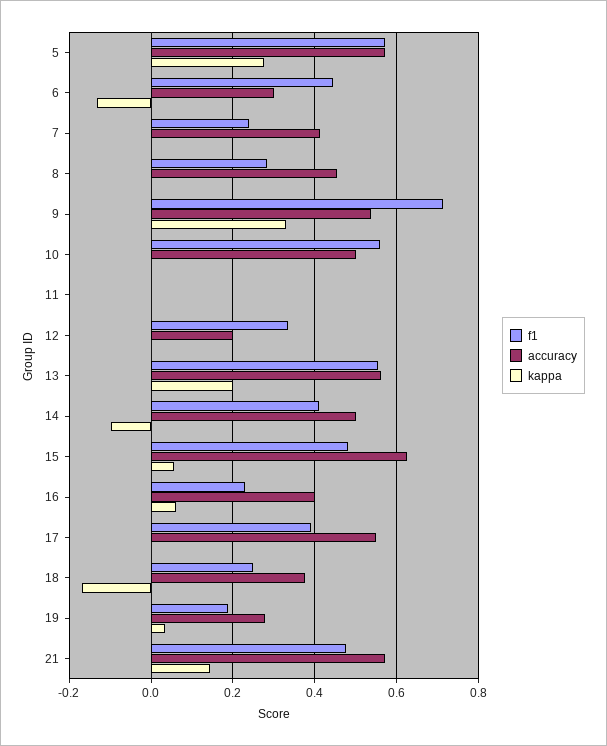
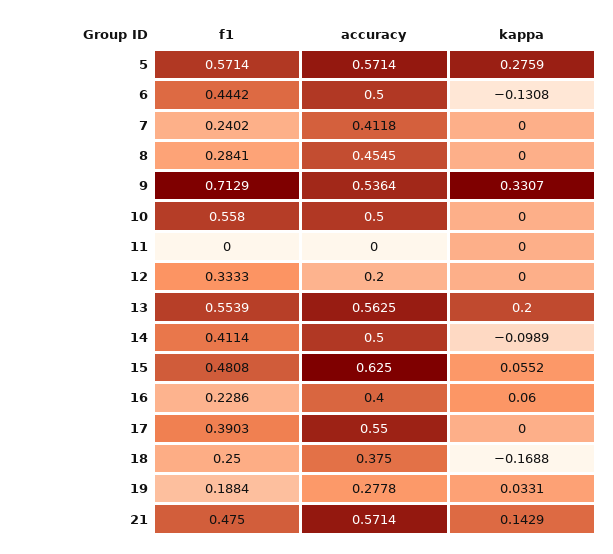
accuracy, 6: 0.3 -> 0.5

